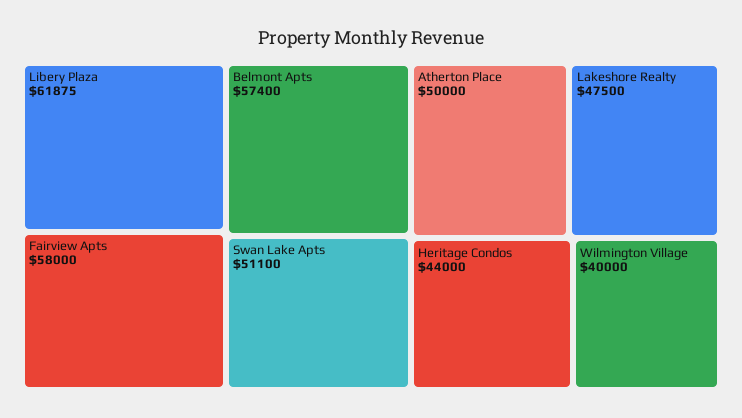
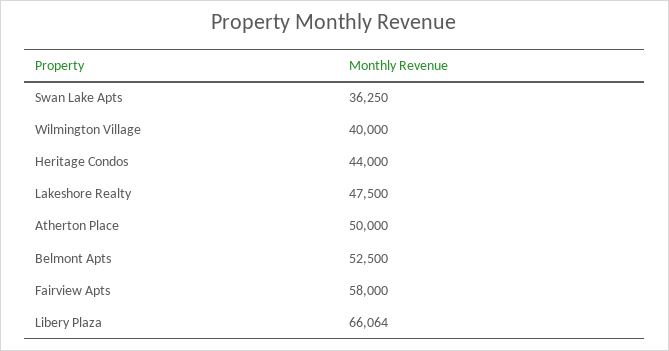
Libery Plaza: 61875 -> 66064
Belmont Apts: 57400 -> 52500
Swan Lake Apts: 51100 -> 36250

